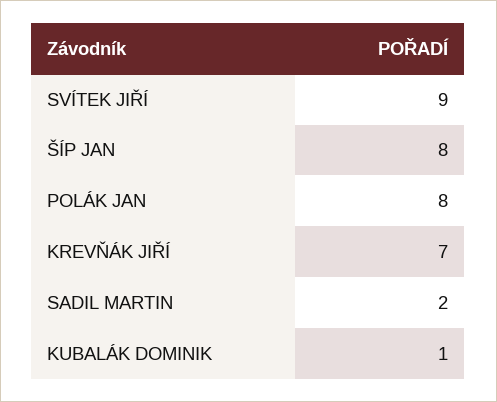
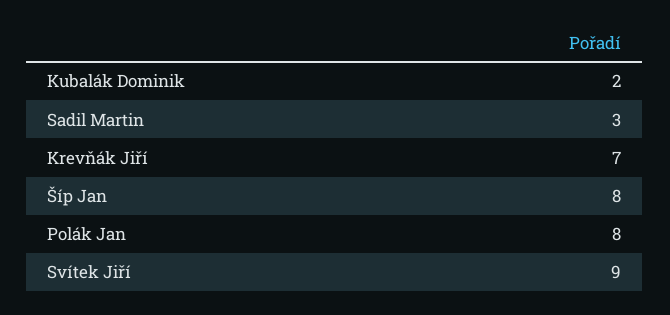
SADIL MARTIN: 2 -> 3
KUBALÁK DOMINIK: 1 -> 2

